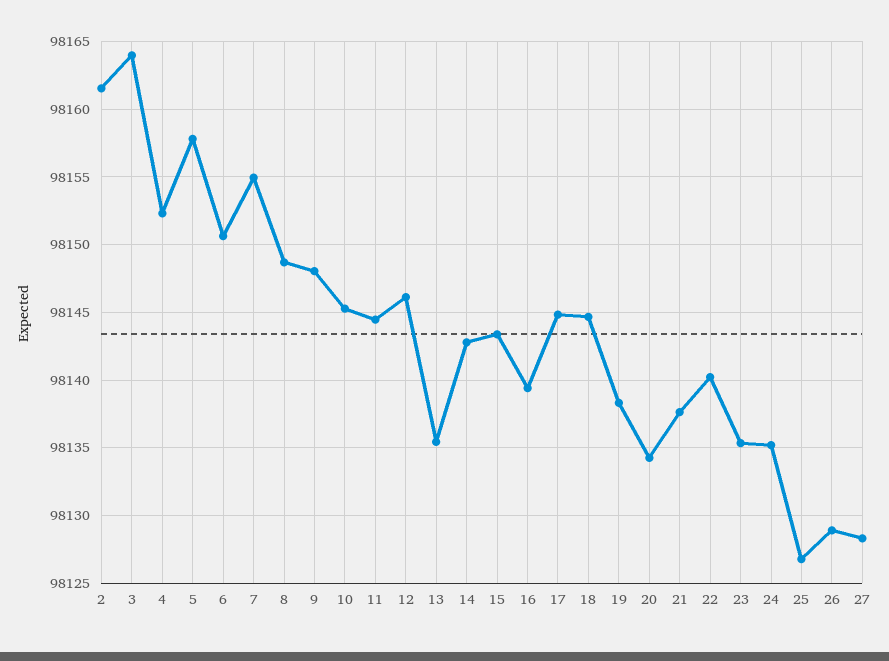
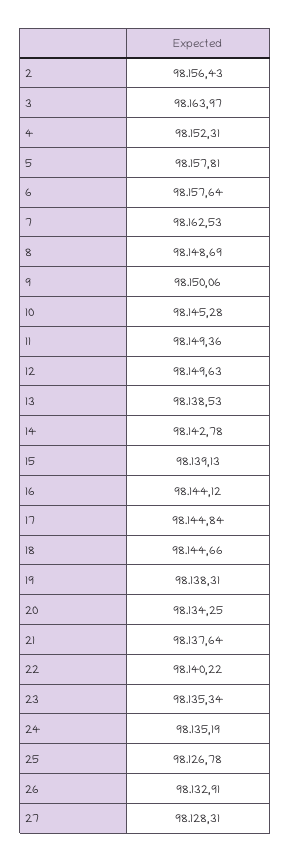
2: 98161.5 -> 98156.43
6: 98150.5 -> 98157.64
7: 98155 -> 98162.53
9: 98148 -> 98150.06
11: 98144.5 -> 98149.36
12: 98146 -> 98149.63
13: 98135.5 -> 98138.53
15: 98143.5 -> 98139.13
16: 98139.5 -> 98144.12
26: 98129 -> 98132.91

